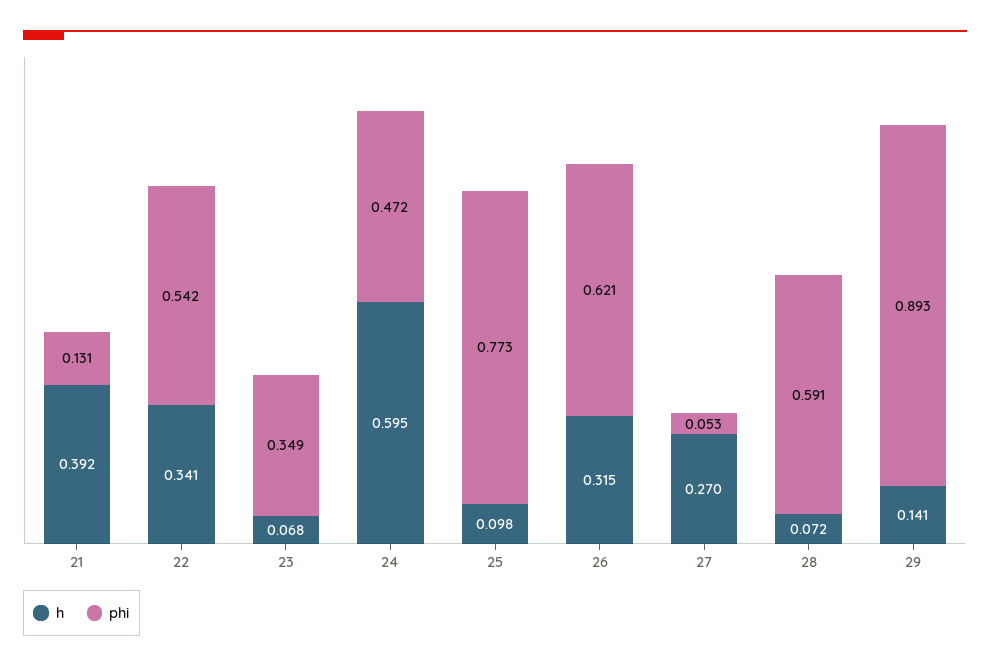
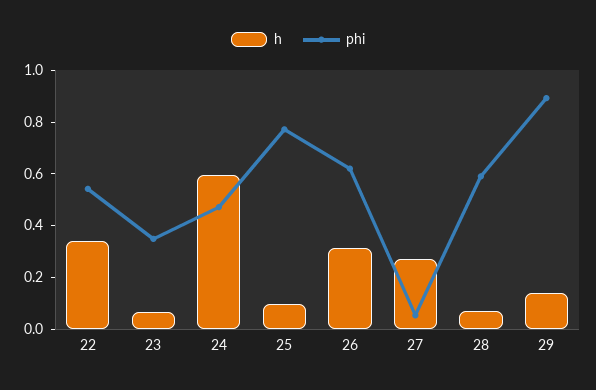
h, 21: 0.392 -> none
phi, 21: 0.131 -> none

